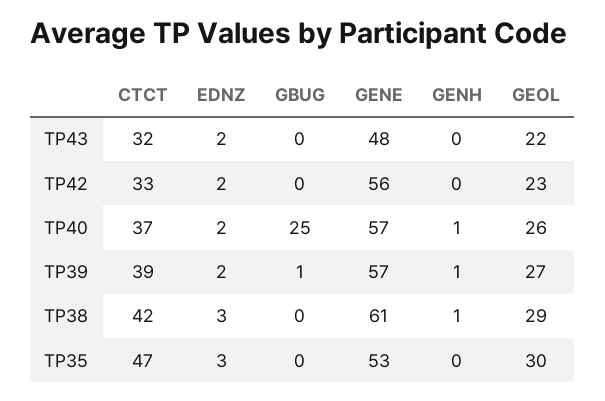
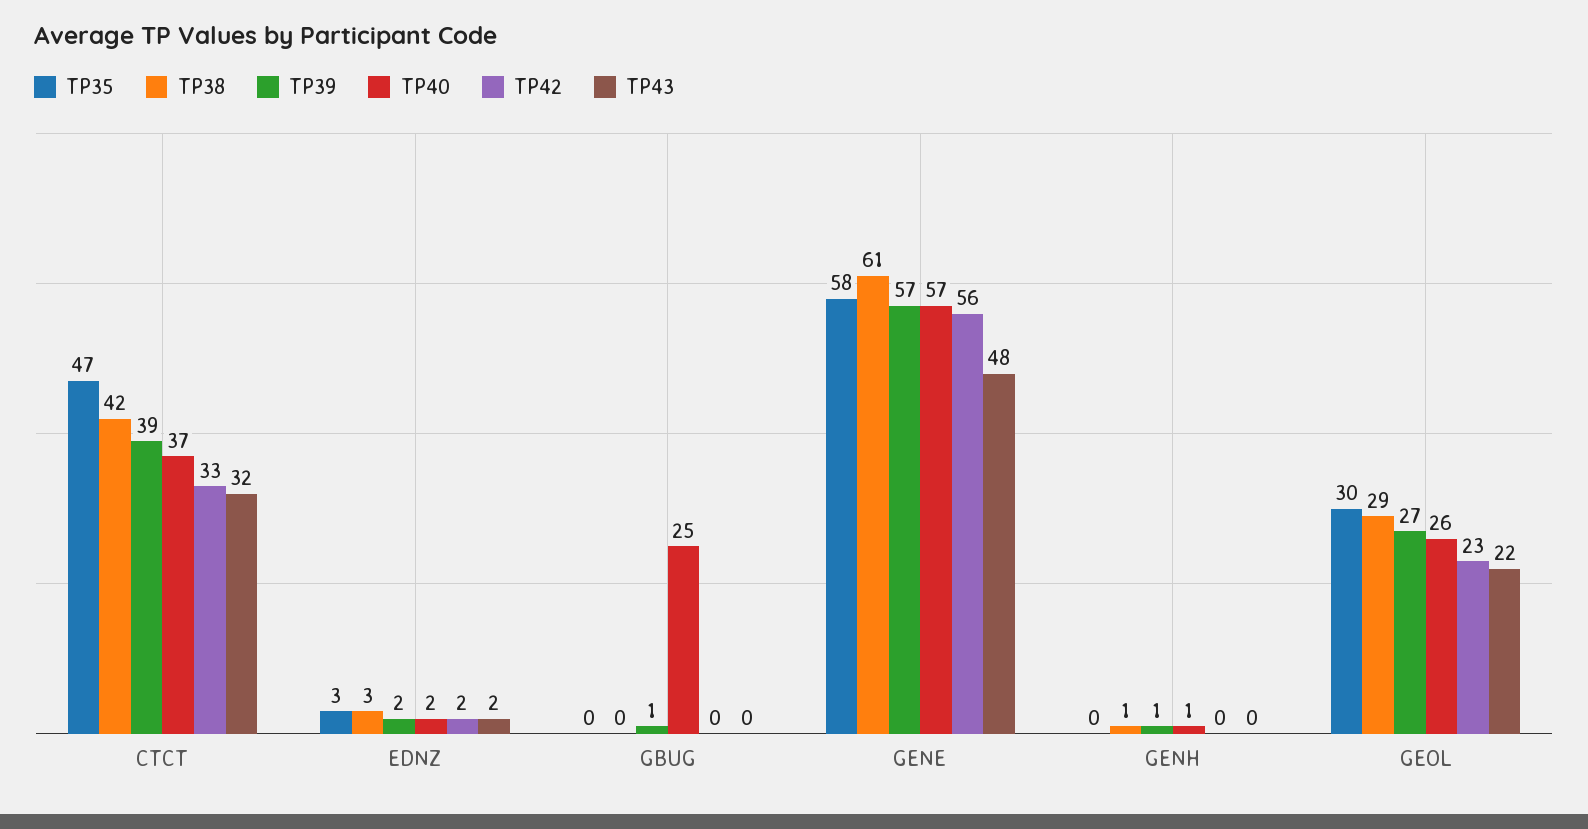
TP35, GENE: 53 -> 58

